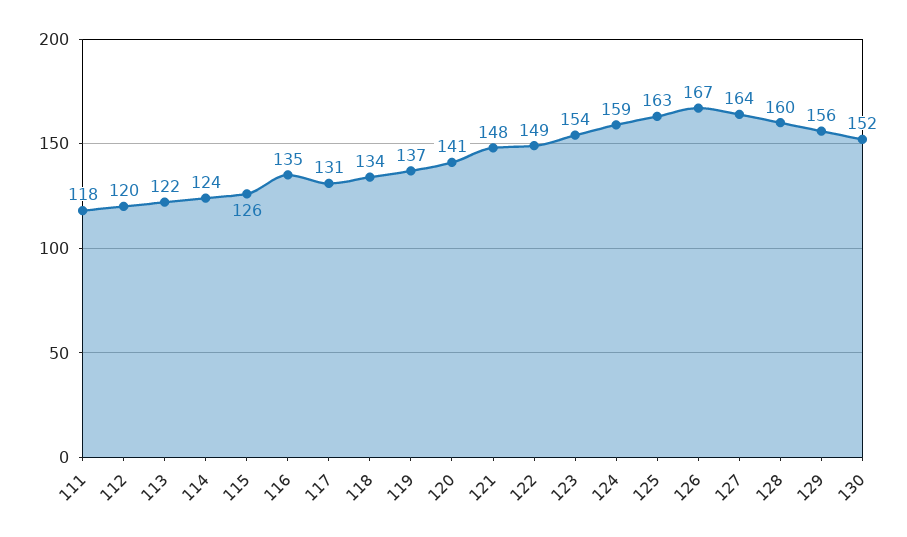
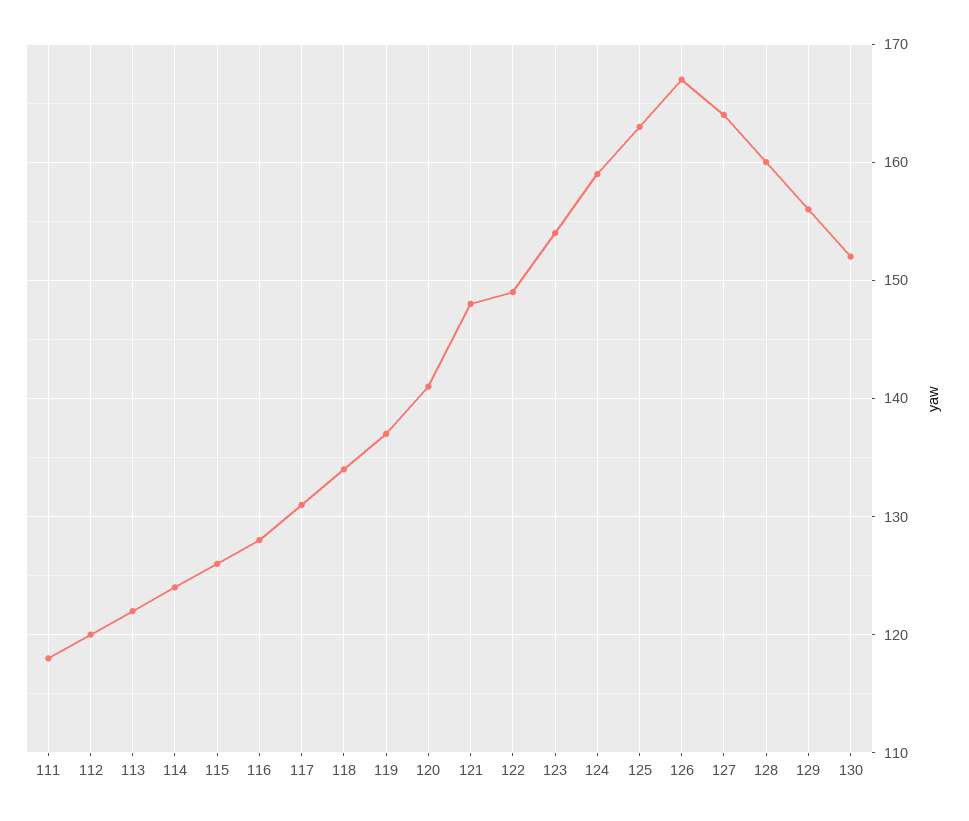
116: 135 -> 128

